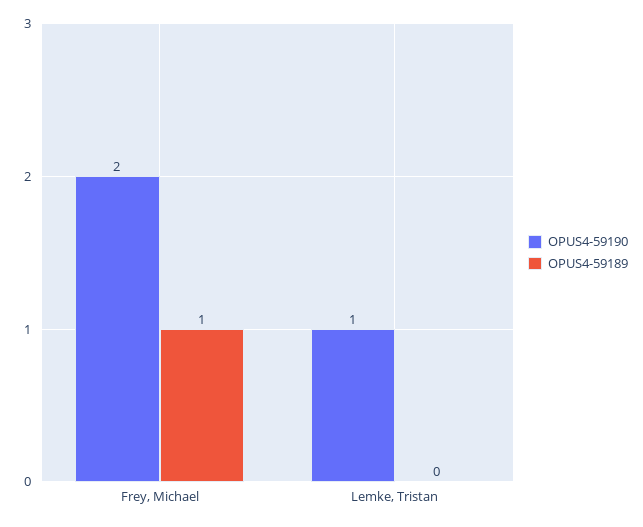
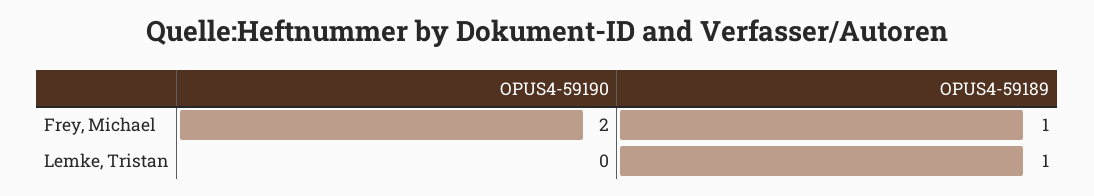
OPUS4-59190, Lemke, Tristan: 1 -> 0
OPUS4-59189, Lemke, Tristan: 0 -> 1

